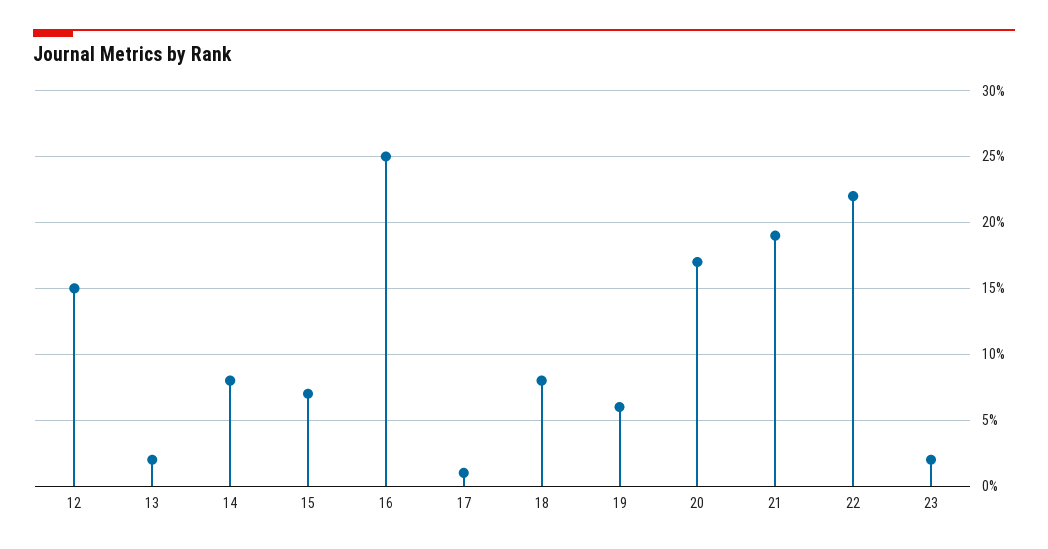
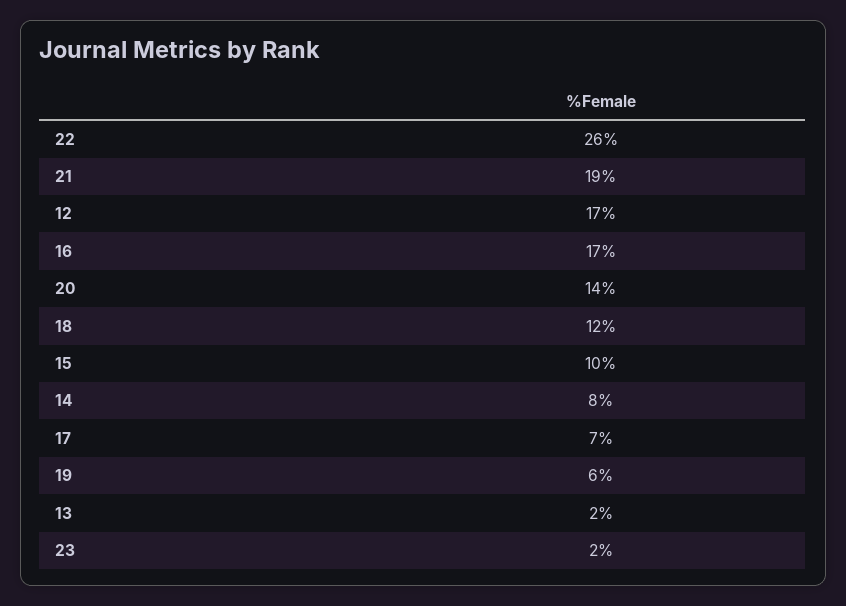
12: 15 -> 17
15: 7 -> 10
16: 25 -> 17
17: 1 -> 7
18: 8 -> 12
20: 17 -> 14
22: 22 -> 26

